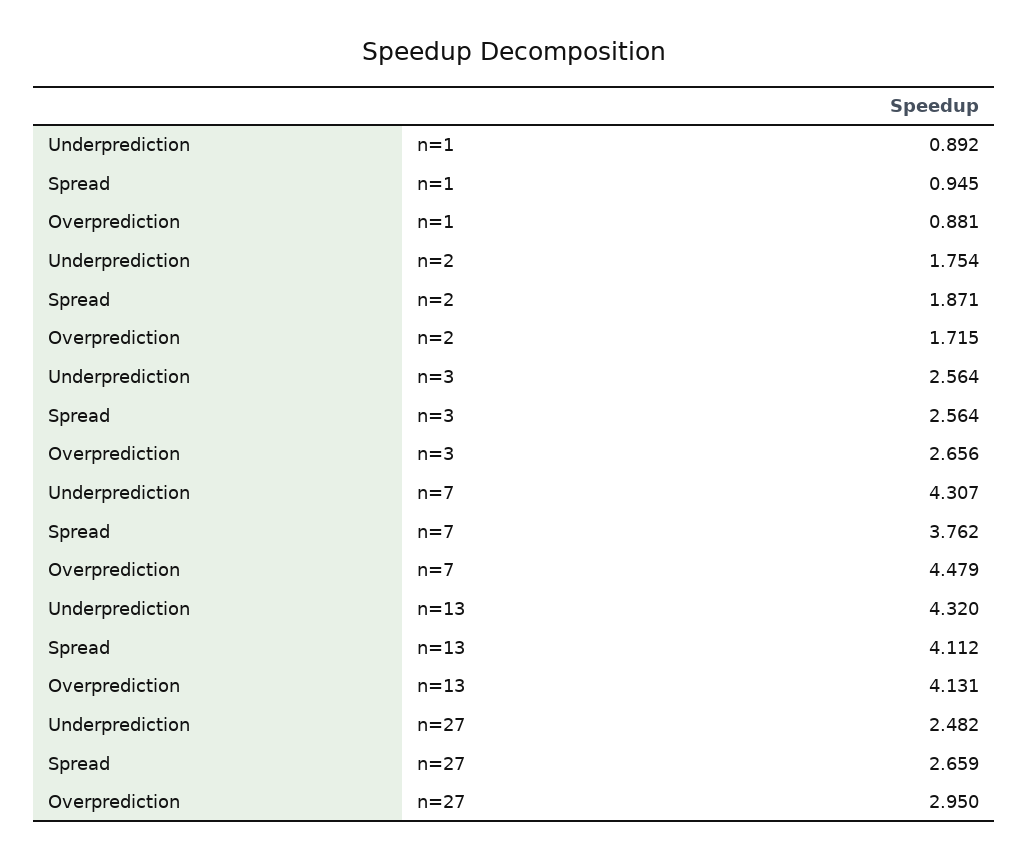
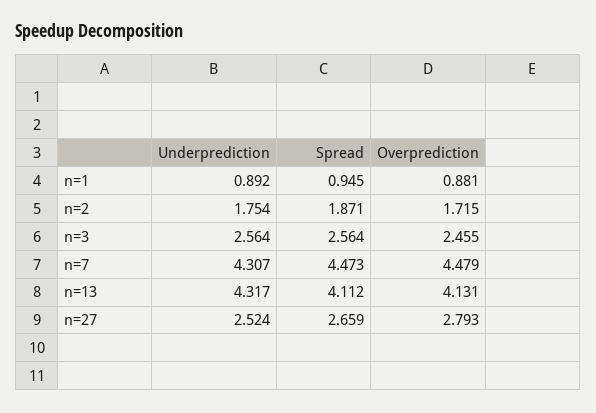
Overprediction, n=3: 2.656 -> 2.455
Spread, n=7: 3.762 -> 4.473
Underprediction, n=13: 4.32 -> 4.317
Underprediction, n=27: 2.482 -> 2.524
Overprediction, n=27: 2.95 -> 2.793

